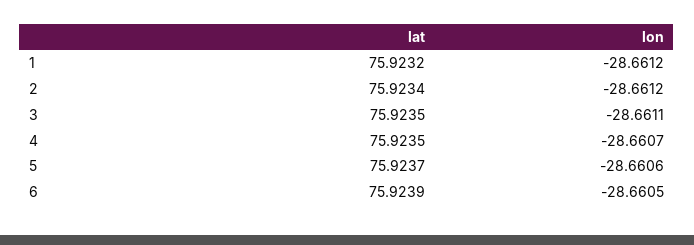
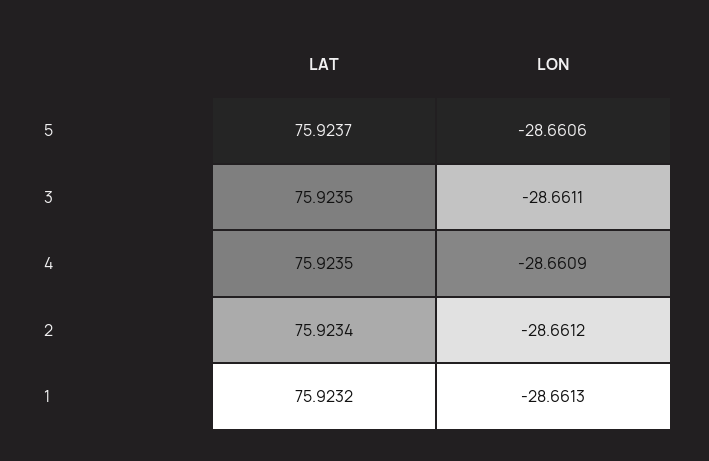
lon, 1: -28.6612 -> -28.6613
lon, 4: -28.6607 -> -28.6609
lat, 6: 75.9239 -> none
lon, 6: -28.6605 -> none

